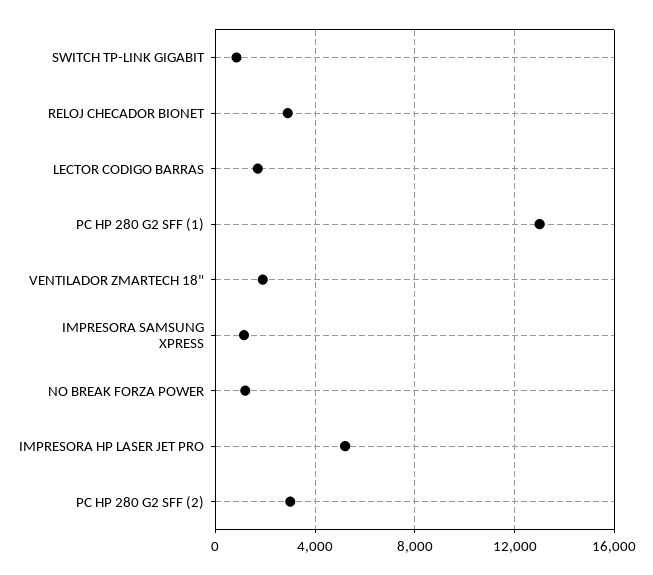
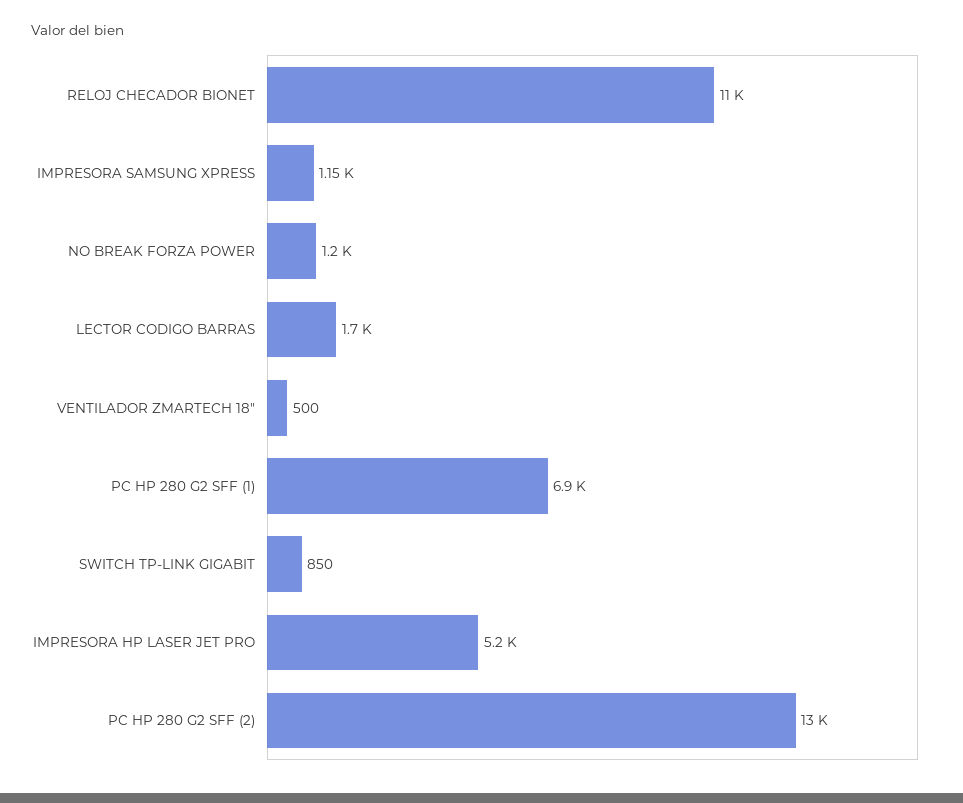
RELOJ CHECADOR BIONET: 3000 -> 11000
PC HP 280 G2 SFF (1): 13000 -> 6900
VENTILADOR ZMARTECH 18": 2000 -> 500
PC HP 280 G2 SFF (2): 3000 -> 13000

